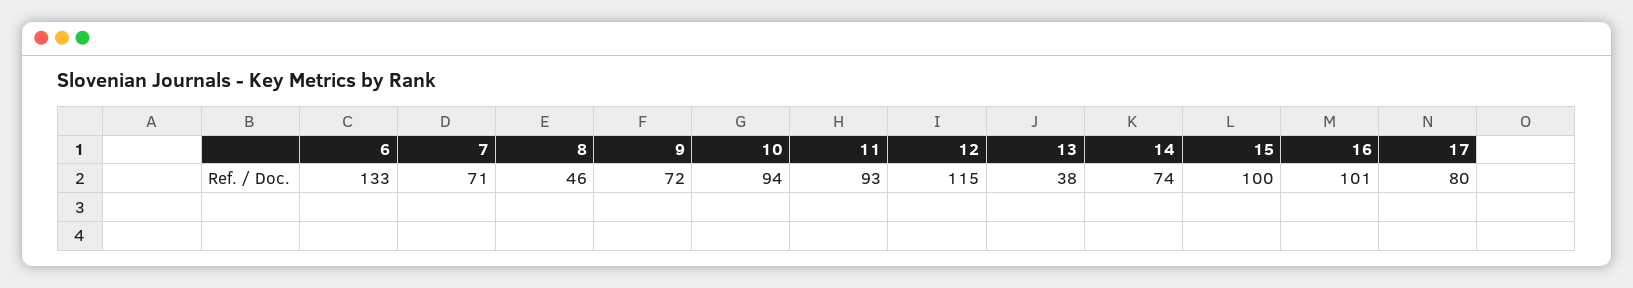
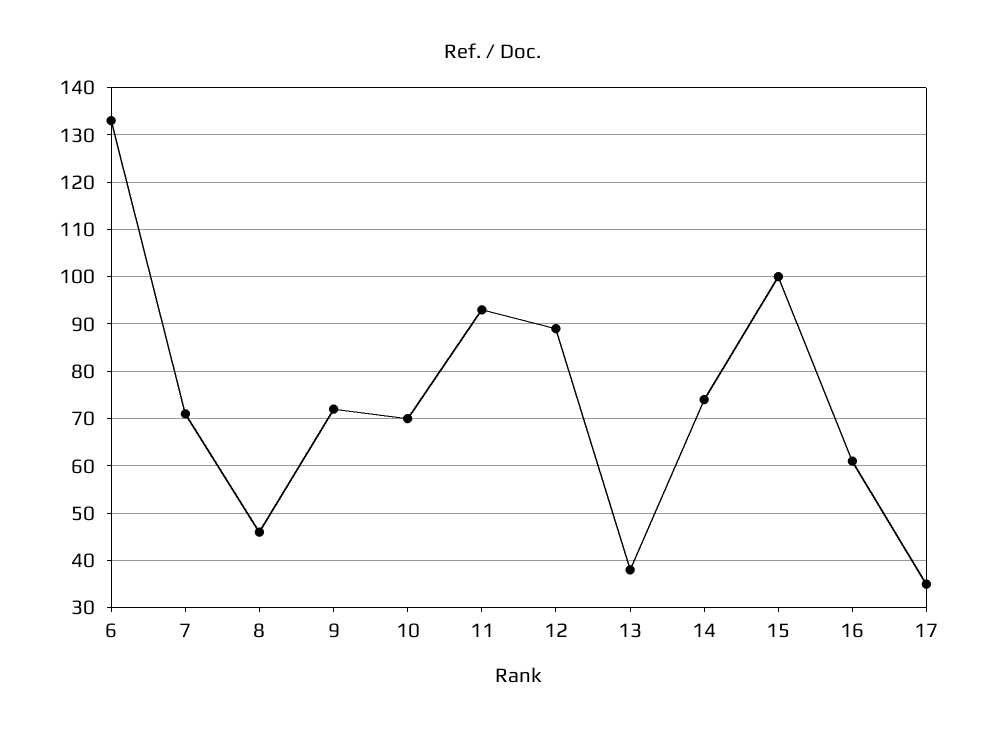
10: 94 -> 70
12: 115 -> 90
16: 101 -> 60
17: 80 -> 35

